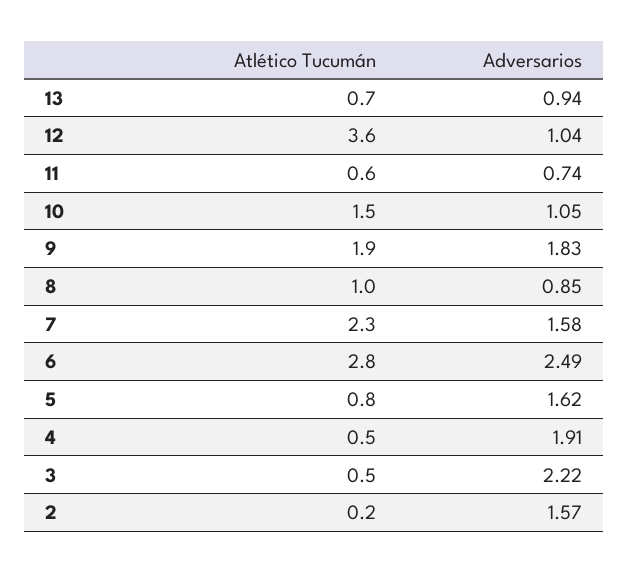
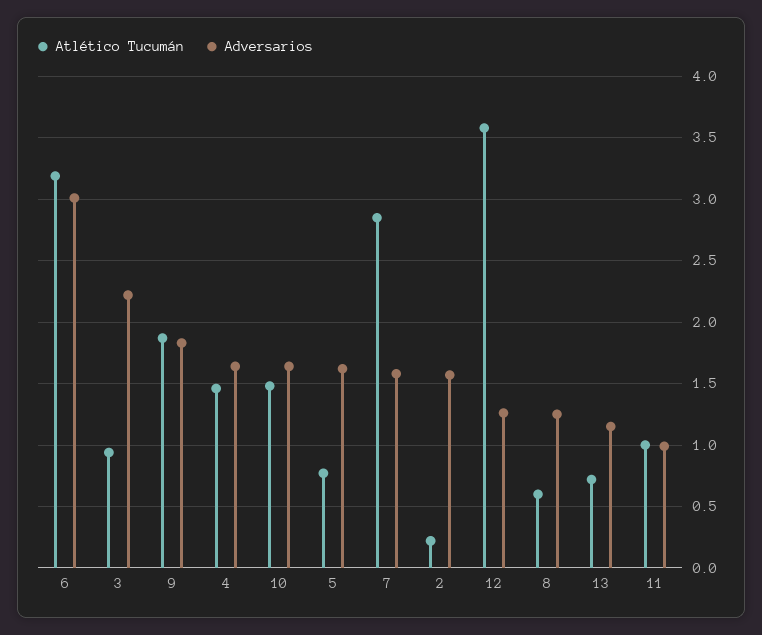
Adversarios, 13: 0.94 -> 1.15
Adversarios, 12: 1.04 -> 1.25
Atlético Tucumán, 11: 0.6 -> 1
Adversarios, 11: 0.74 -> 1
Adversarios, 10: 1.05 -> 1.65
Atlético Tucumán, 8: 1 -> 0.6
Adversarios, 8: 0.85 -> 1.25
Atlético Tucumán, 7: 2.3 -> 2.85
Atlético Tucumán, 6: 2.8 -> 3.2
Adversarios, 6: 2.49 -> 3
Atlético Tucumán, 4: 0.5 -> 1.45
Adversarios, 4: 1.91 -> 1.65
Atlético Tucumán, 3: 0.5 -> 0.95

